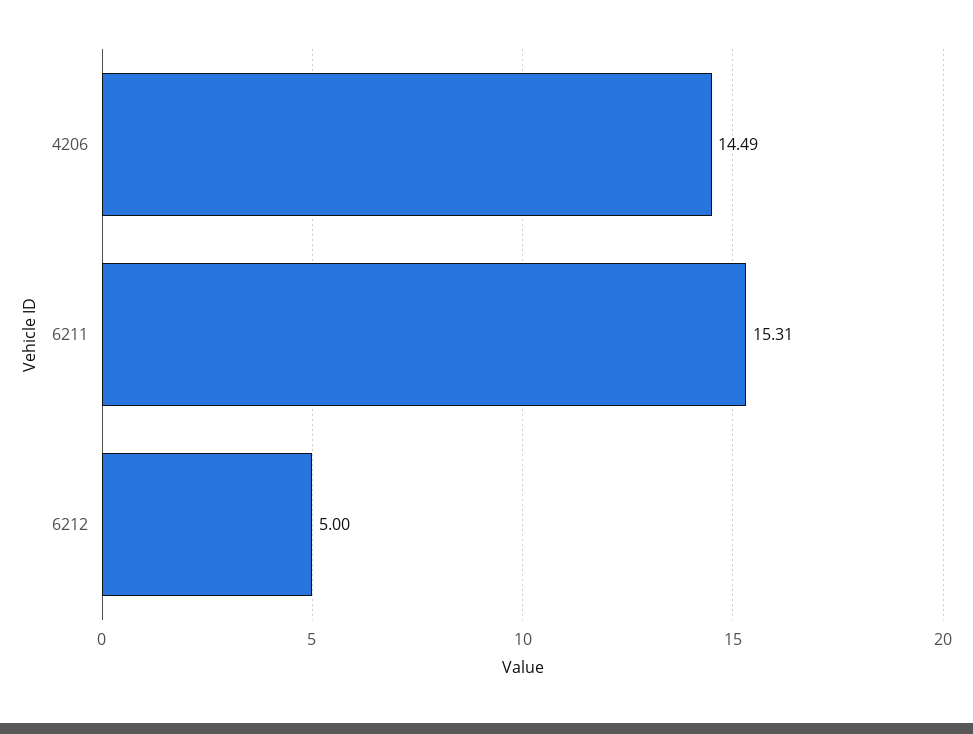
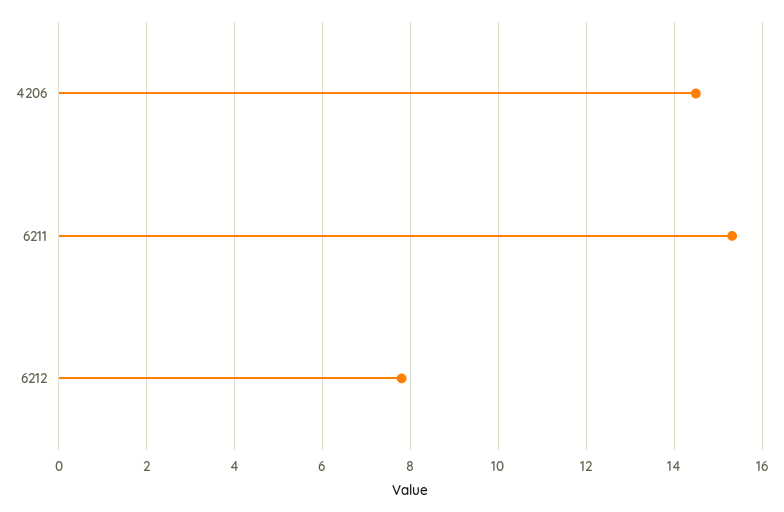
6212: 5 -> 7.8

